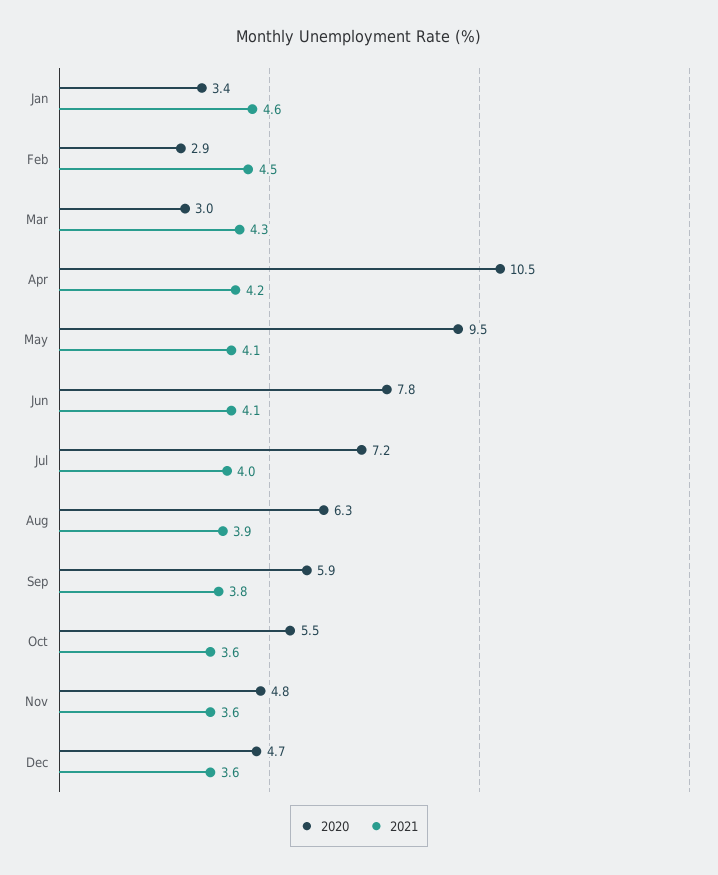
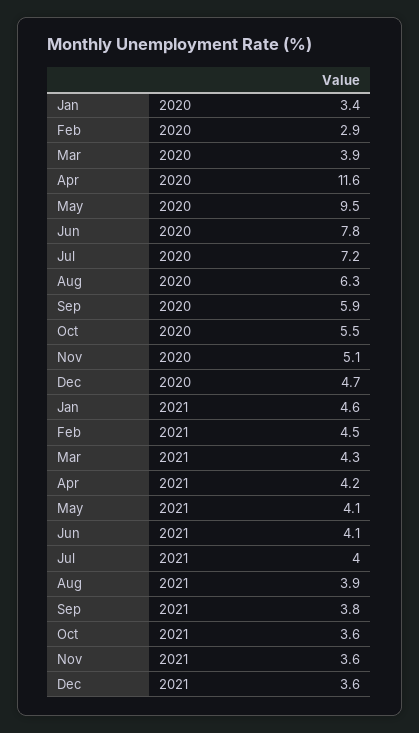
2020, Mar: 3 -> 3.9
2020, Apr: 10.5 -> 11.6
2020, Nov: 4.8 -> 5.1

